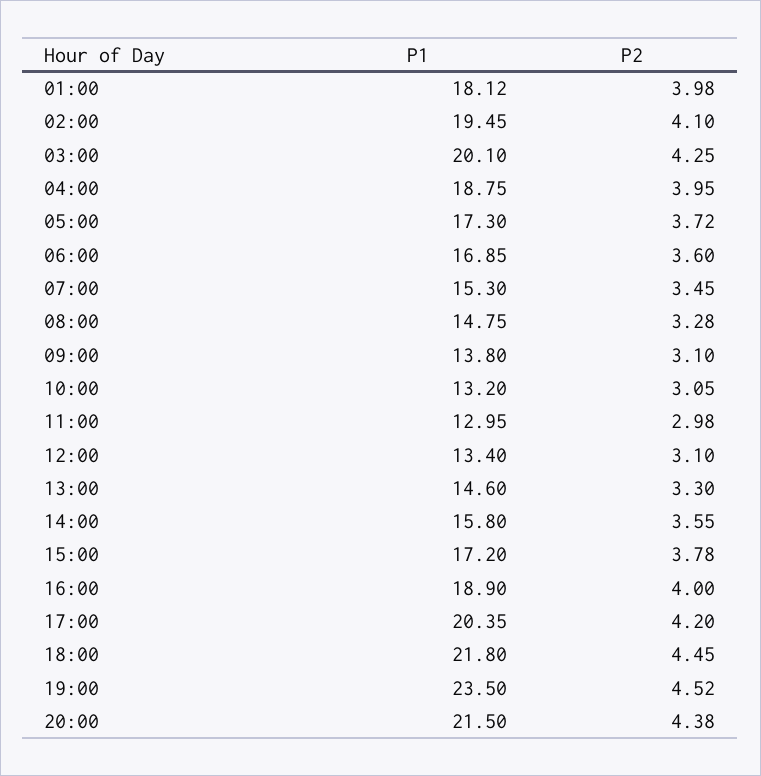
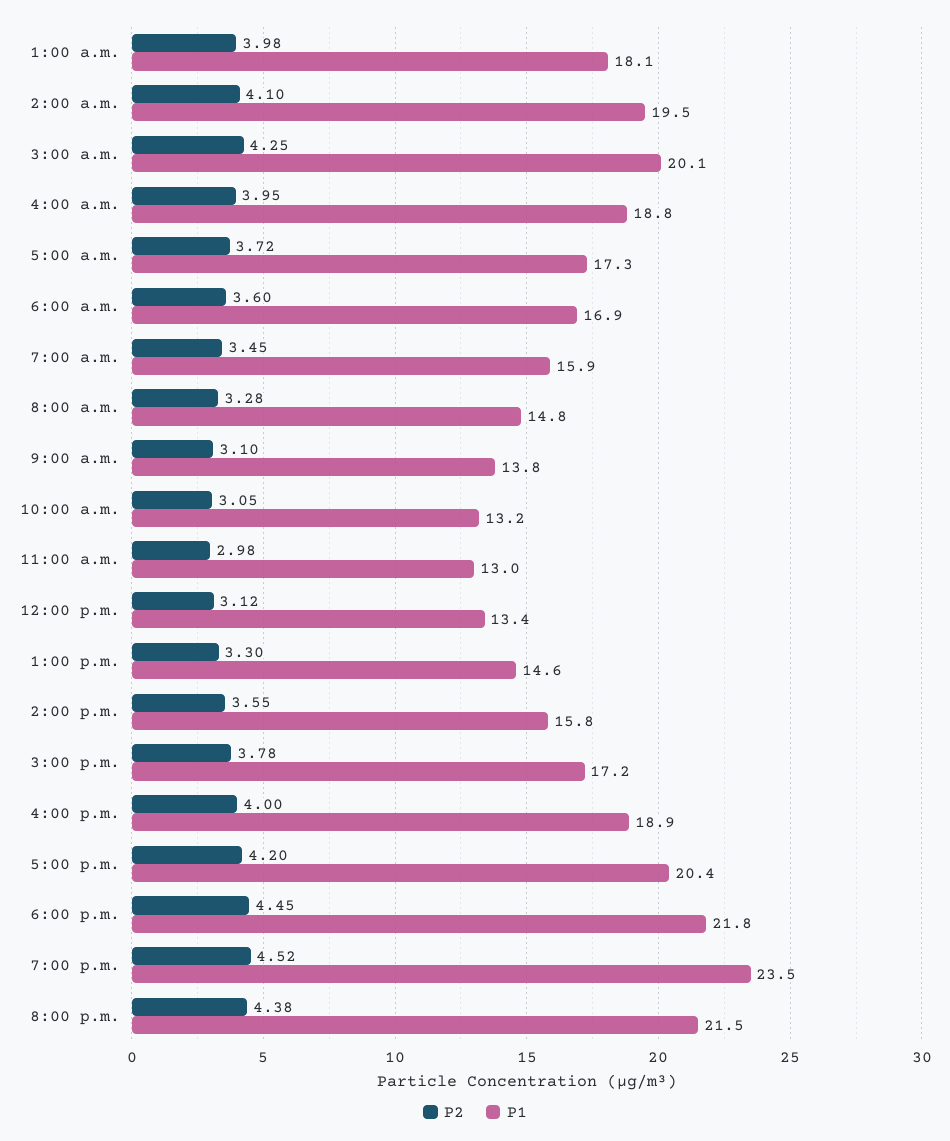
P1, 07:00: 15.3 -> 15.9
P2, 12:00: 3.1 -> 3.12

